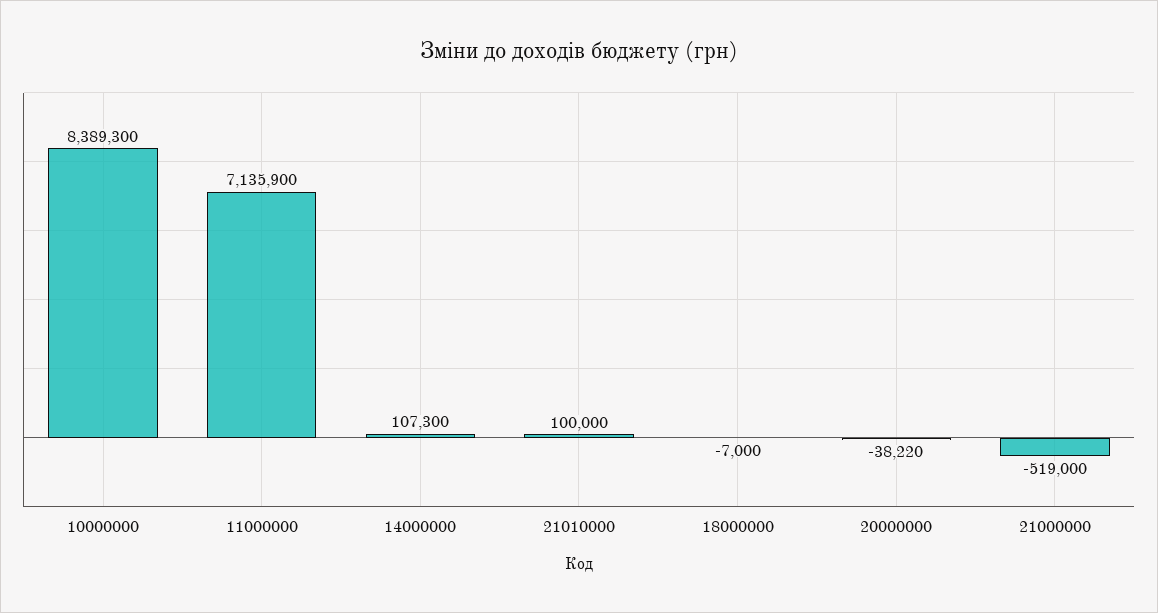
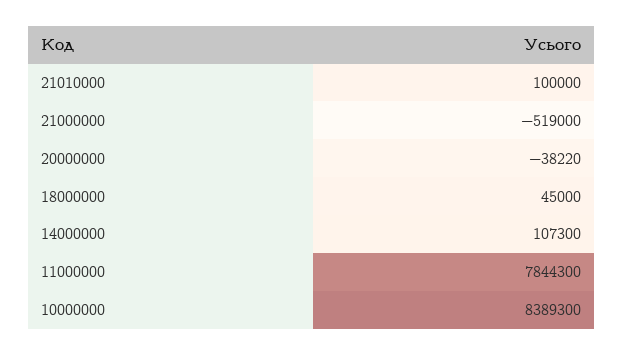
11000000: 7135900 -> 7844300
18000000: -7000 -> 45000

